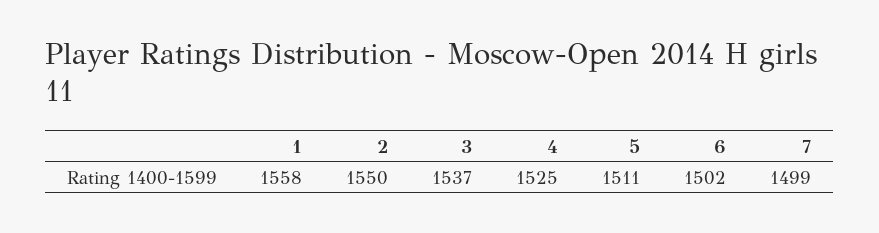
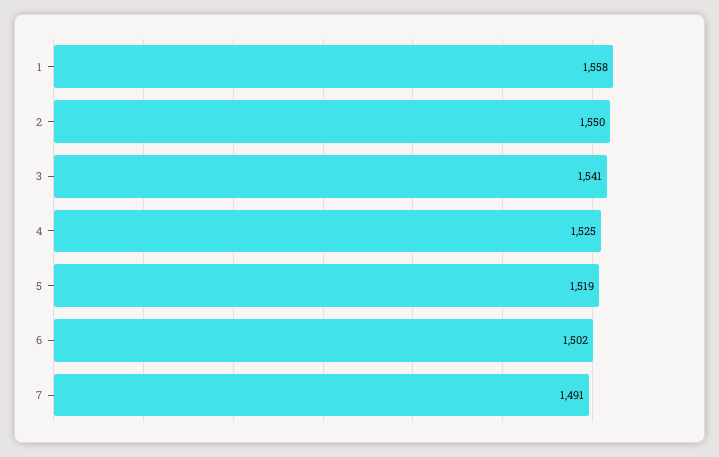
3: 1537 -> 1541
5: 1511 -> 1519
7: 1499 -> 1491

